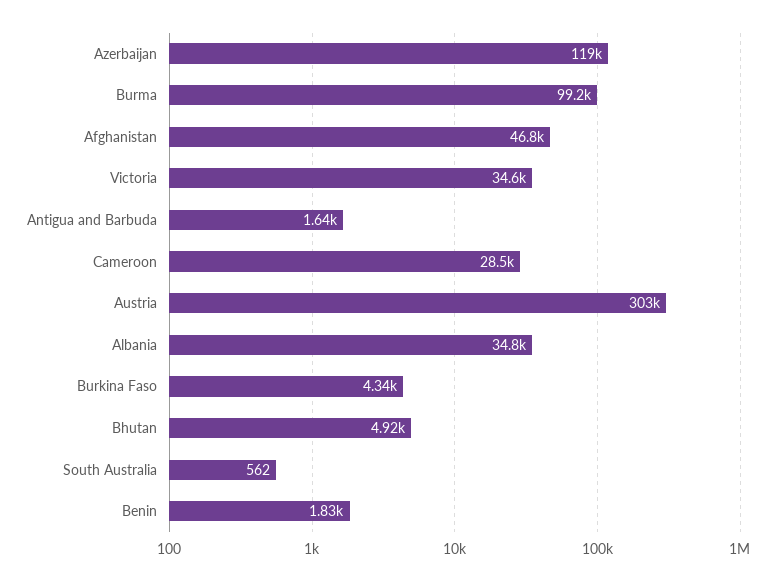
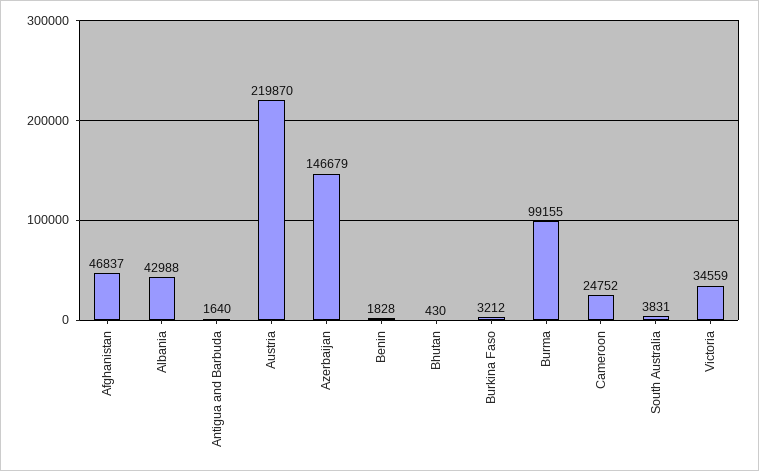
Azerbaijan: 119000 -> 146679
Cameroon: 28500 -> 24752
Austria: 303000 -> 219870
Albania: 34800 -> 42988
Burkina Faso: 4340 -> 3212
Bhutan: 4920 -> 430
South Australia: 562 -> 3831

